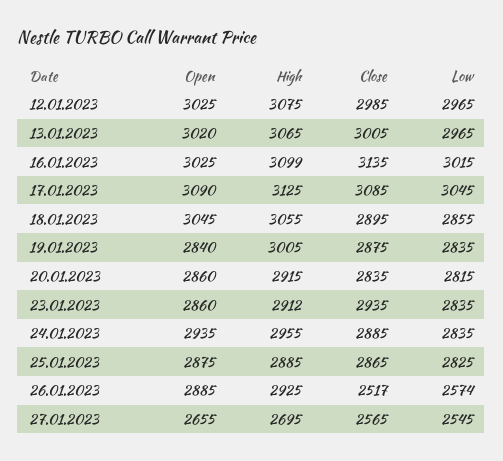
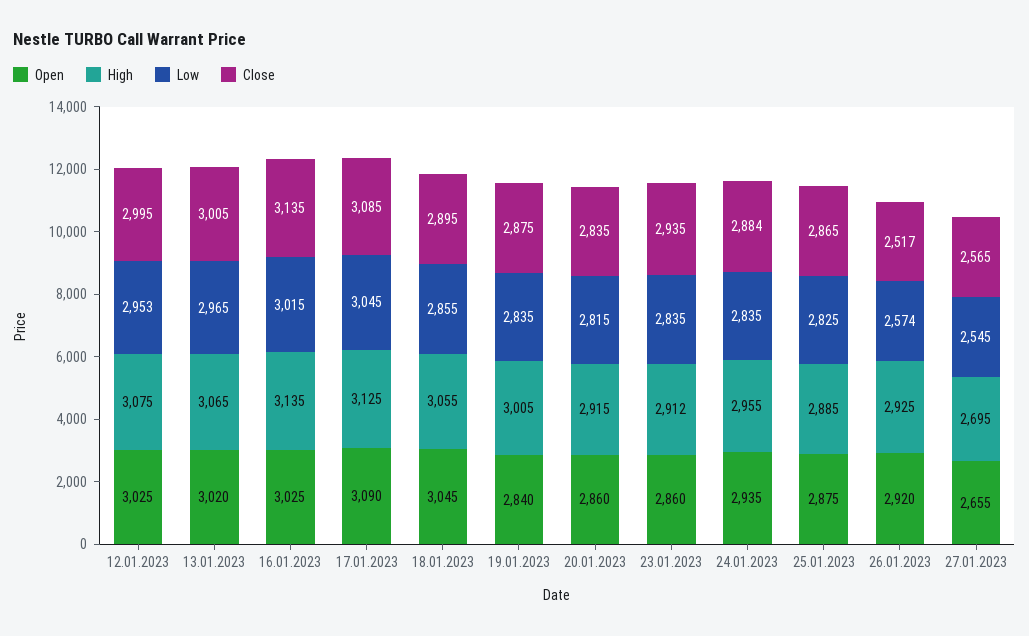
Close, 12.01.2023: 2985 -> 2995
Low, 12.01.2023: 2965 -> 2953
High, 16.01.2023: 3099 -> 3135
Close, 24.01.2023: 2885 -> 2884
Open, 26.01.2023: 2885 -> 2920

